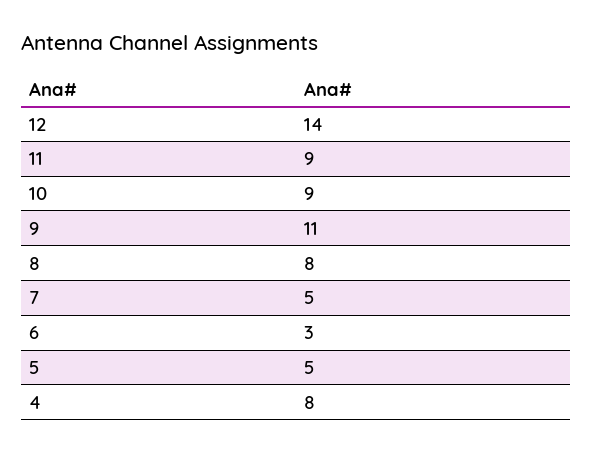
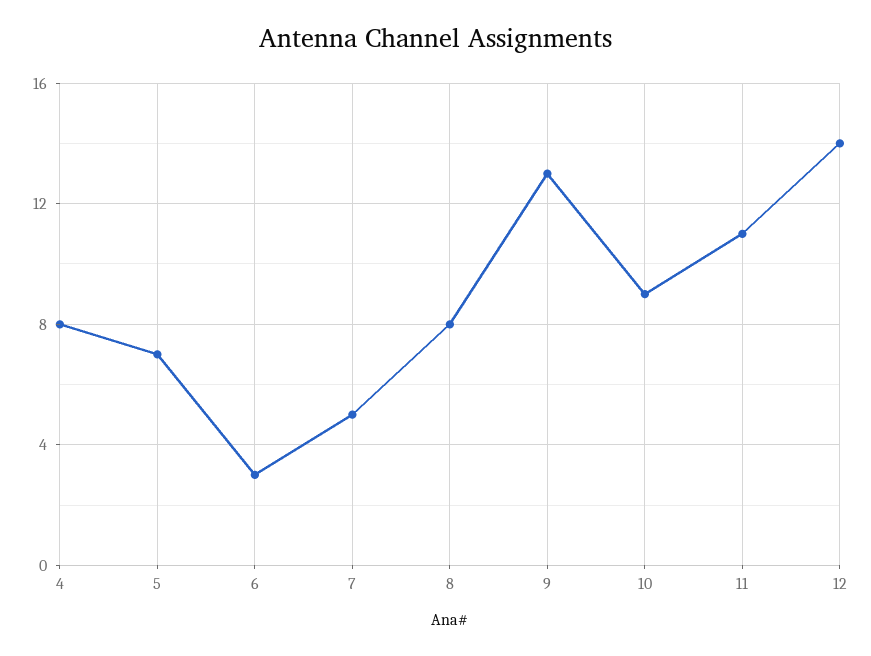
11: 9 -> 11
9: 11 -> 13
5: 5 -> 7

